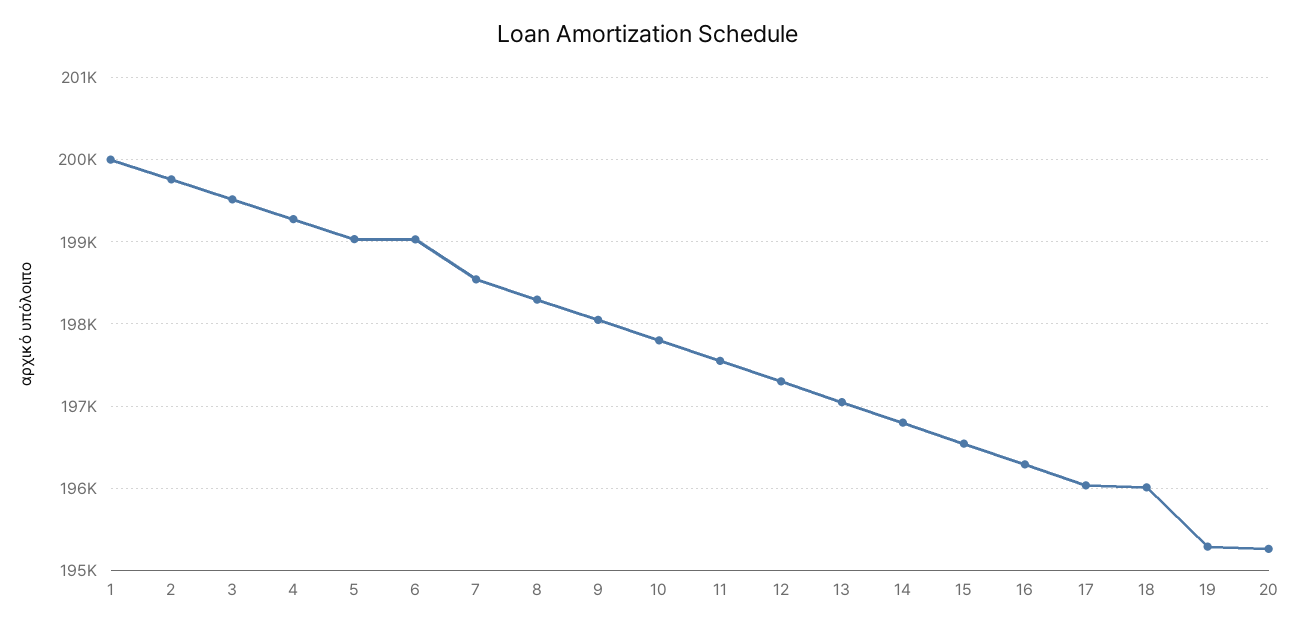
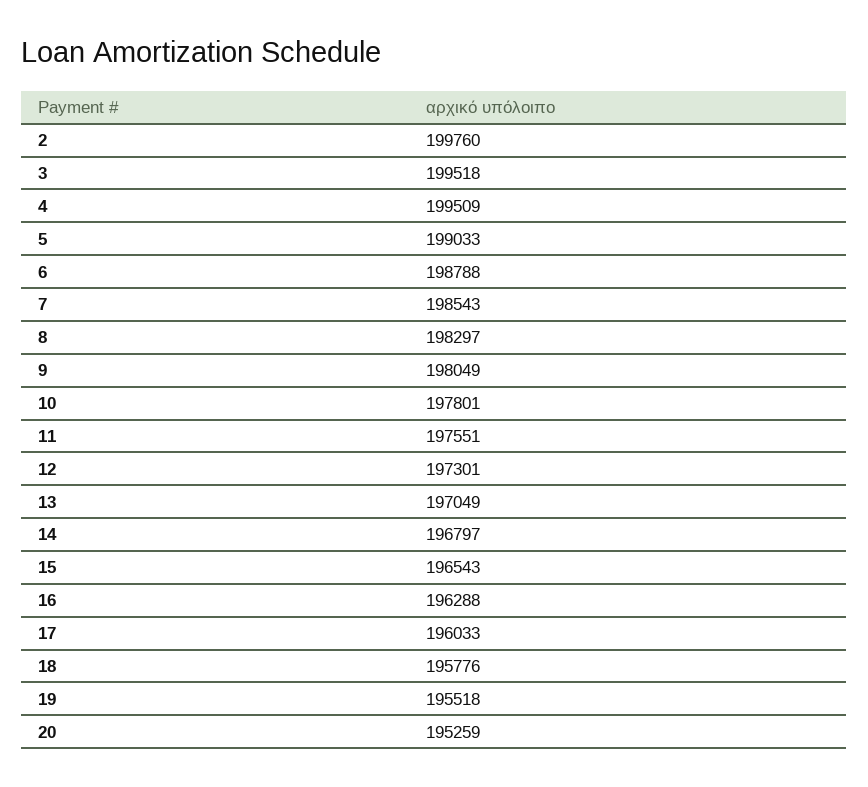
1: 200000 -> none
4: 199300 -> 199509
6: 199000 -> 198788
18: 196000 -> 195776
19: 195300 -> 195518

